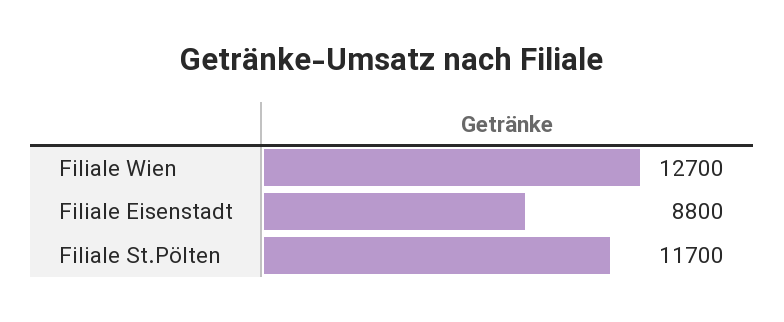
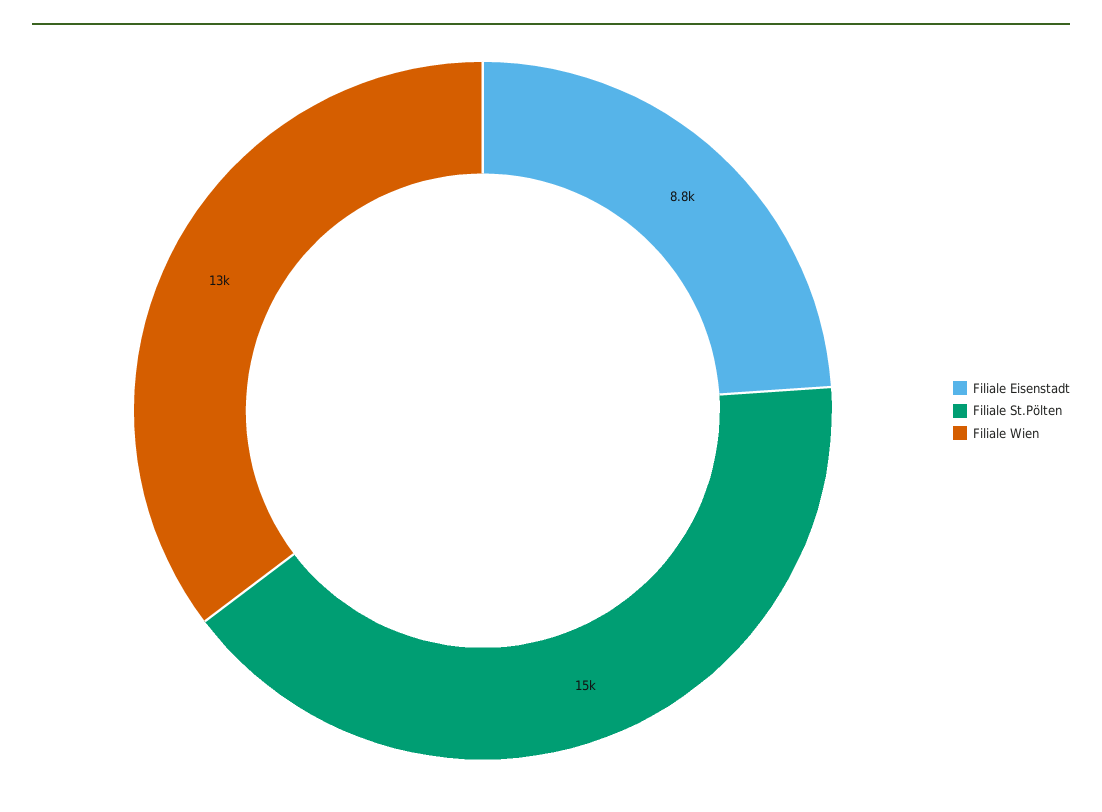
Filiale St.Pölten: 11700 -> 15000

